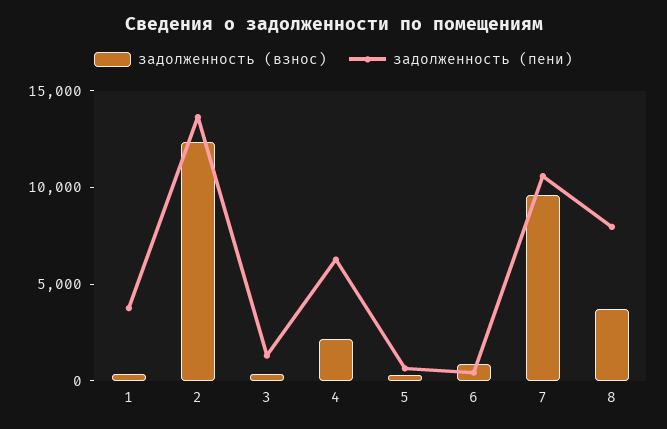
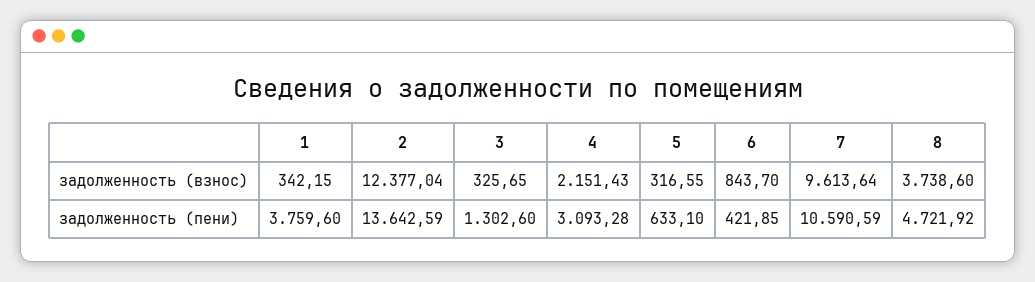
задолженность (пени), 4: 6000 -> 3093.28
задолженность (пени), 8: 8000 -> 4721.92

